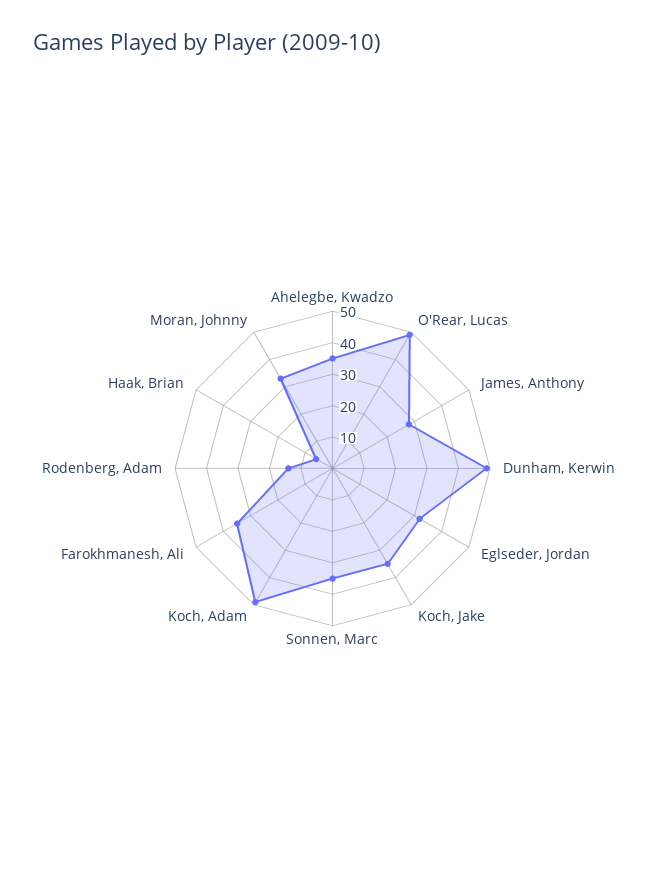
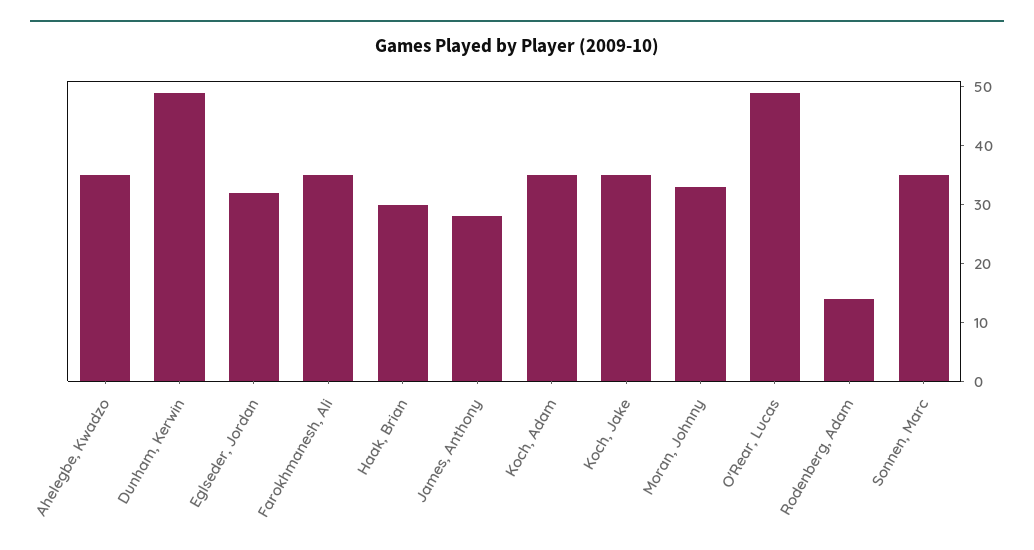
Koch, Adam: 50 -> 35
Haak, Brian: 5 -> 30

